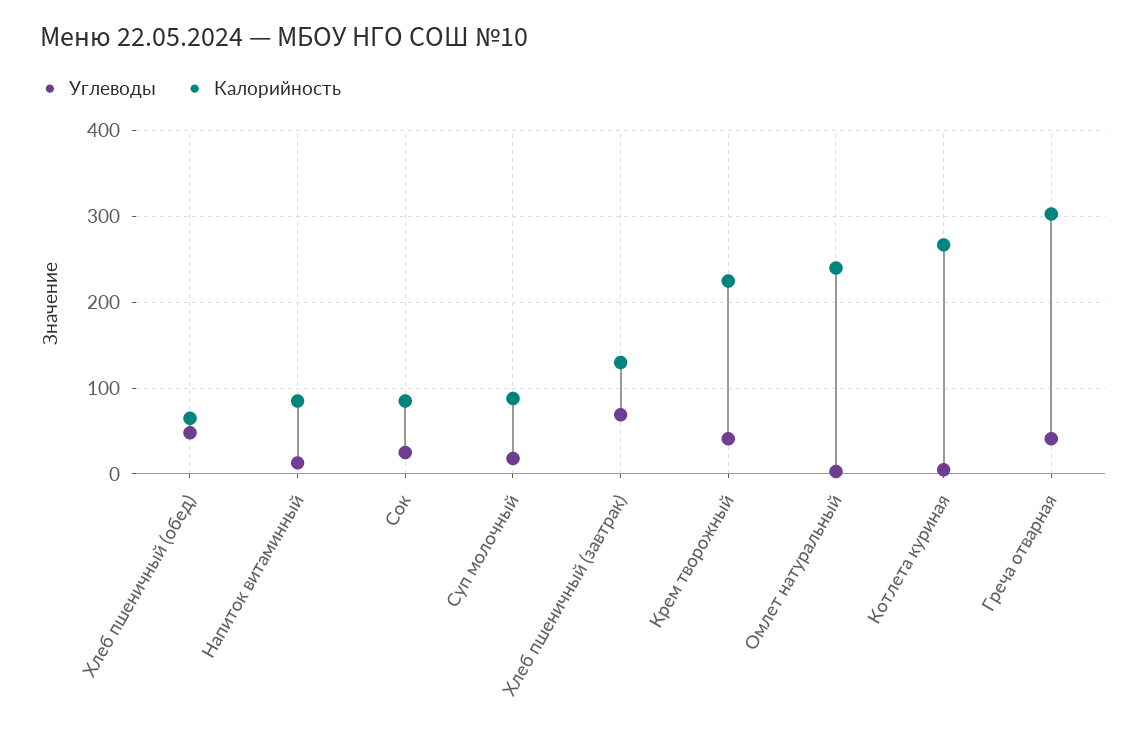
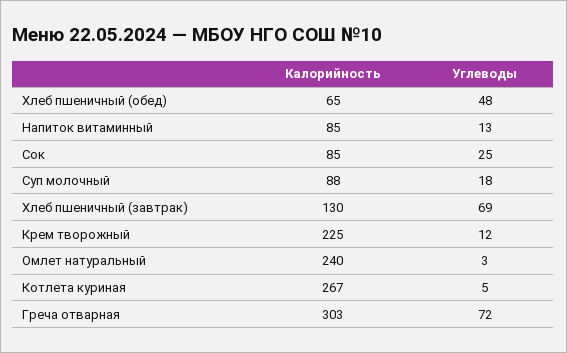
Углеводы, Крем творожный: 40 -> 12
Углеводы, Греча отварная: 40 -> 72

